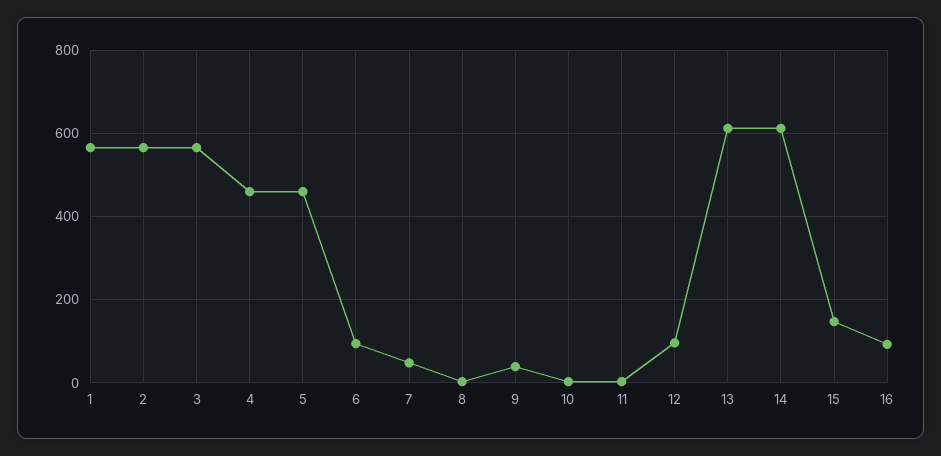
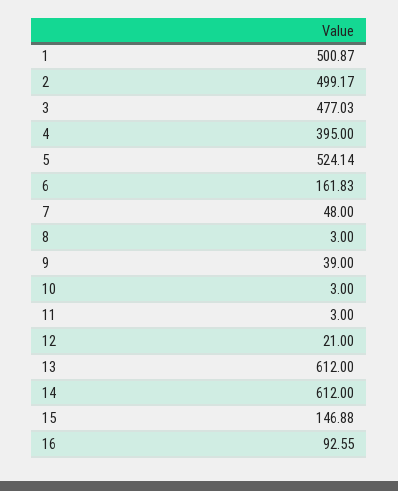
1: 560 -> 500.87
2: 560 -> 499.17
3: 560 -> 477.03
4: 460 -> 395
5: 460 -> 524.14
6: 100 -> 161.83
12: 100 -> 21

